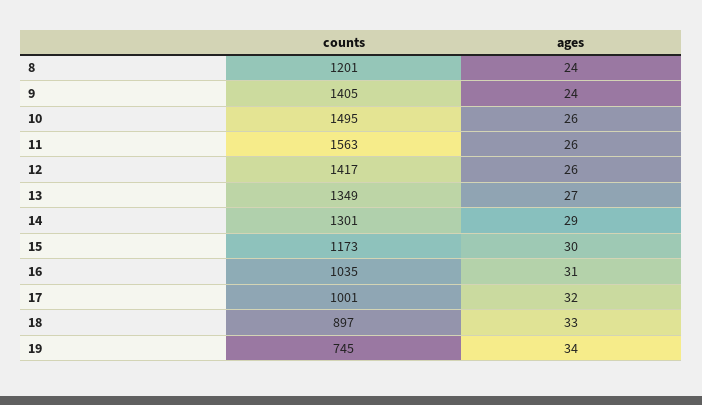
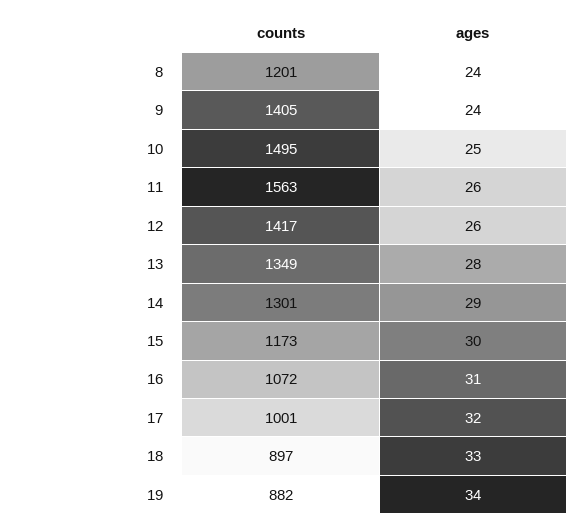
ages, 10: 26 -> 25
ages, 13: 27 -> 28
counts, 16: 1035 -> 1072
counts, 19: 745 -> 882

